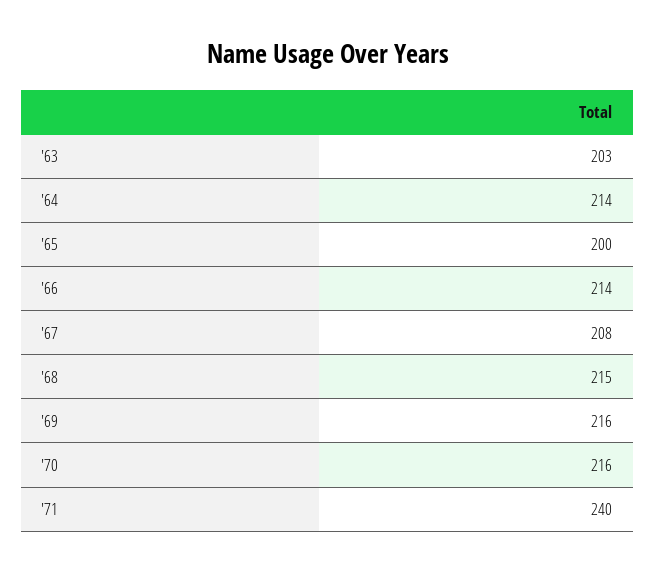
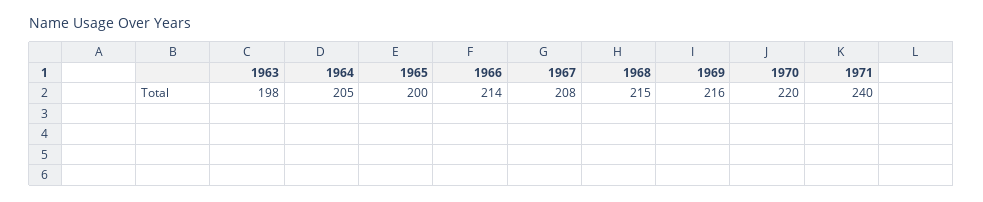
'63: 203 -> 198
'64: 214 -> 205
'70: 216 -> 220

